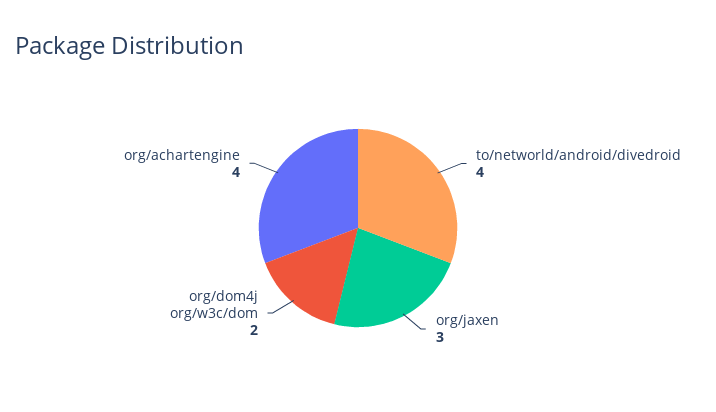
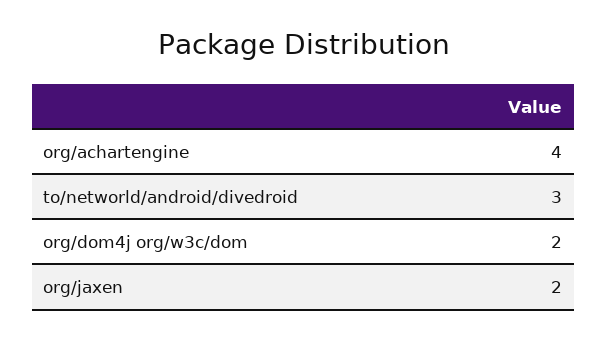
to/networld/android/divedroid: 4 -> 3
org/jaxen: 3 -> 2

